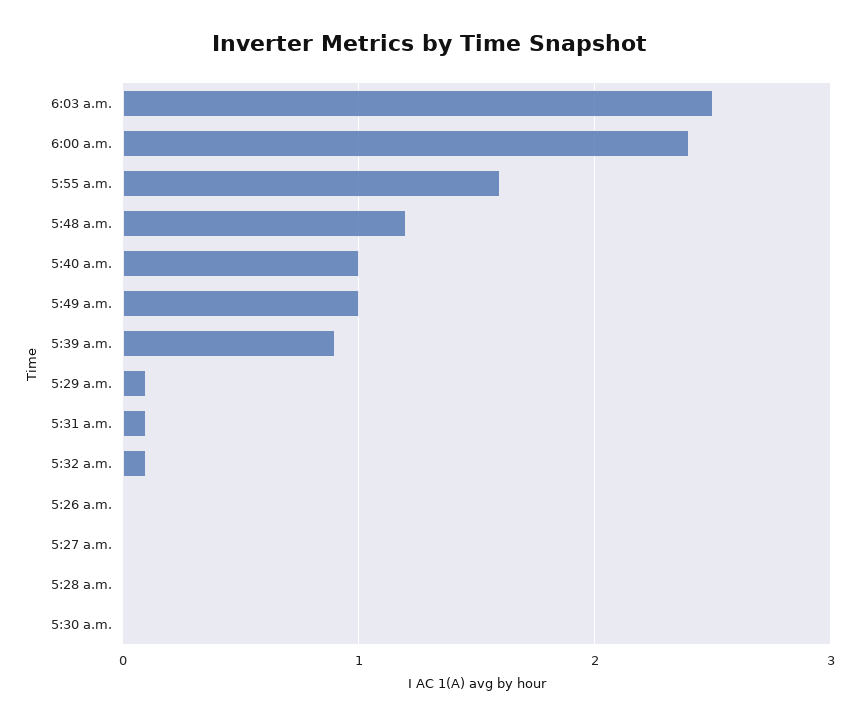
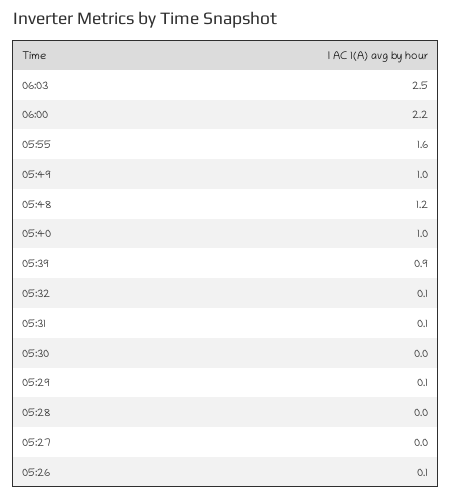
6:00 a.m.: 2.4 -> 2.2
5:26 a.m.: 0 -> 0.1

